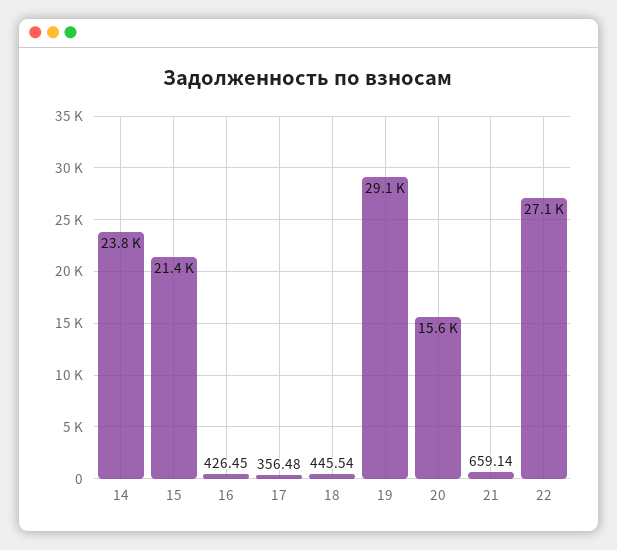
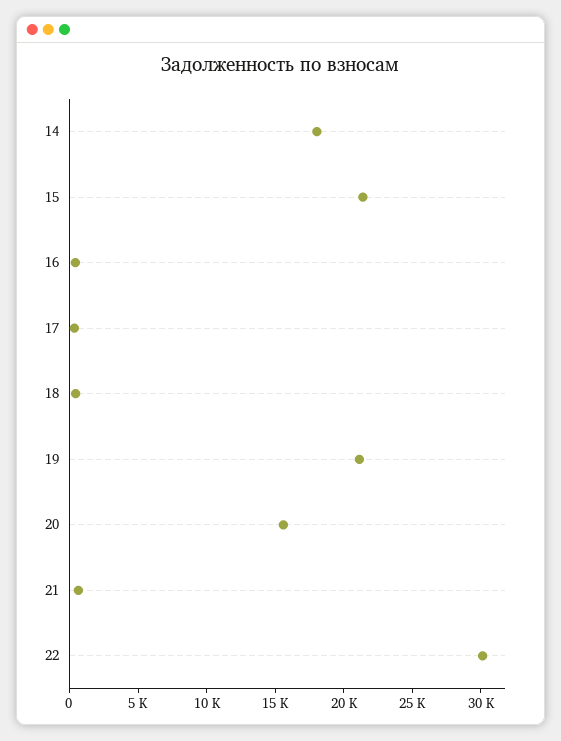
14: 23800 -> 18000
19: 29100 -> 21000
22: 27100 -> 30000

